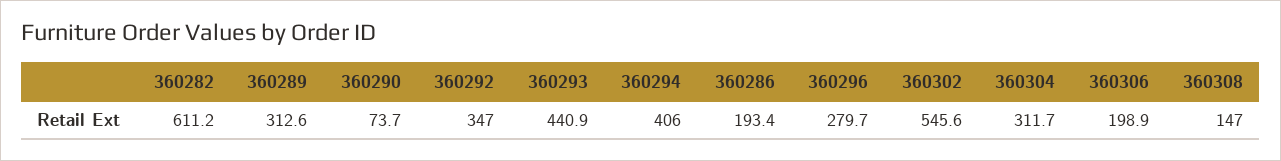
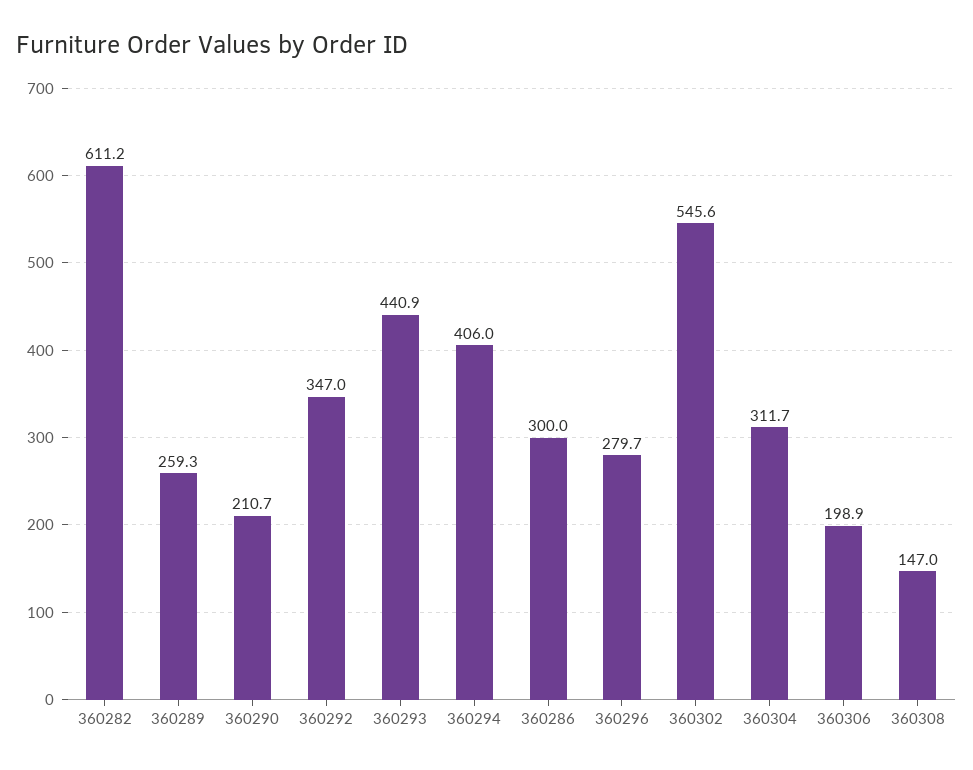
360289: 312.6 -> 259.3
360290: 73.7 -> 210.7
360286: 193.4 -> 300

